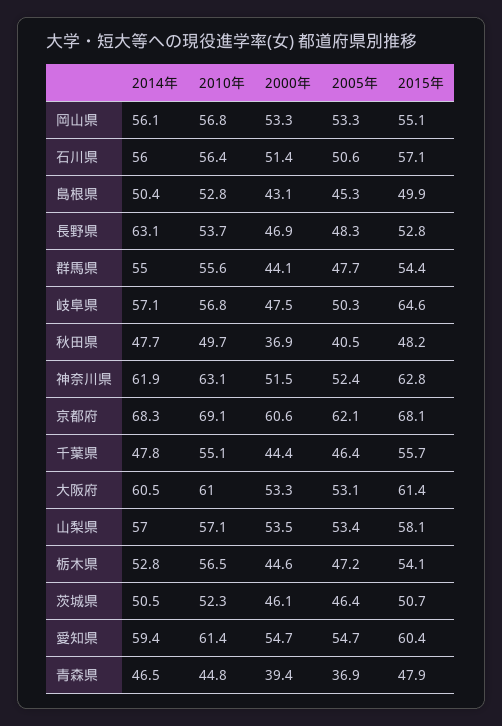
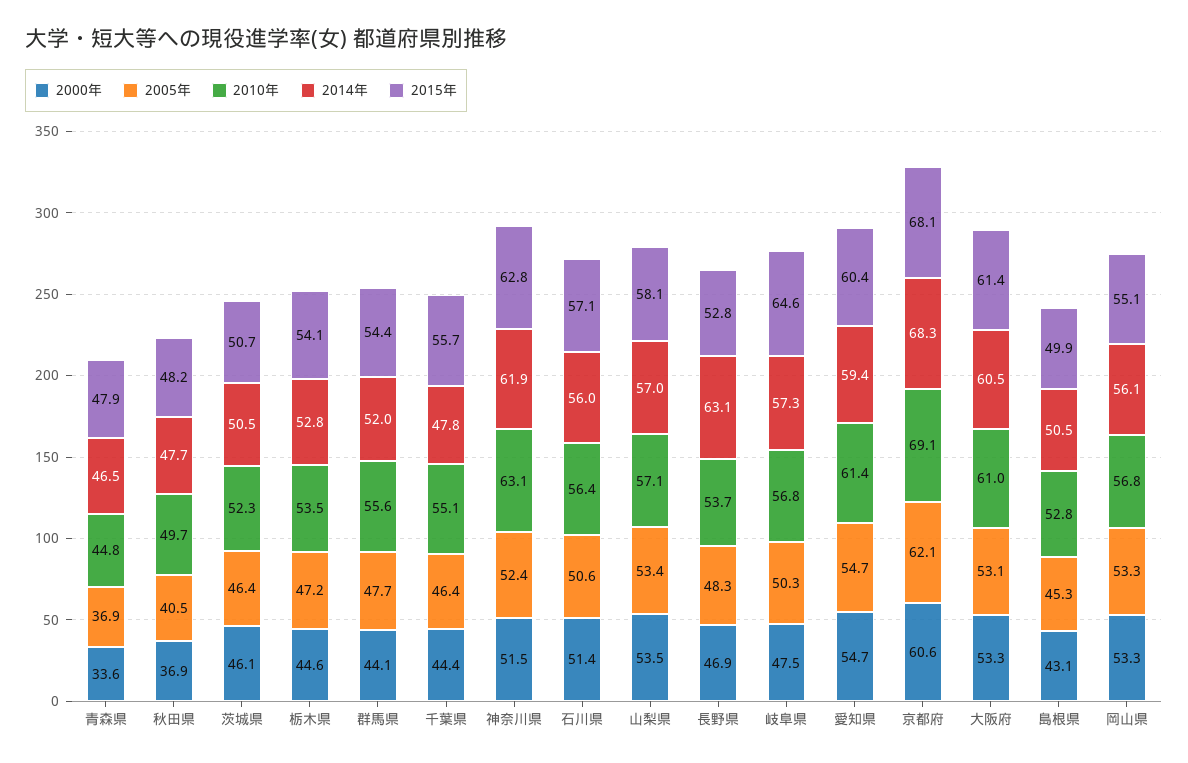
2014年, 島根県: 50.4 -> 50.5
2014年, 群馬県: 55 -> 52
2014年, 岐阜県: 57.1 -> 57.3
2010年, 栃木県: 56.5 -> 53.5
2000年, 青森県: 39.4 -> 33.6

